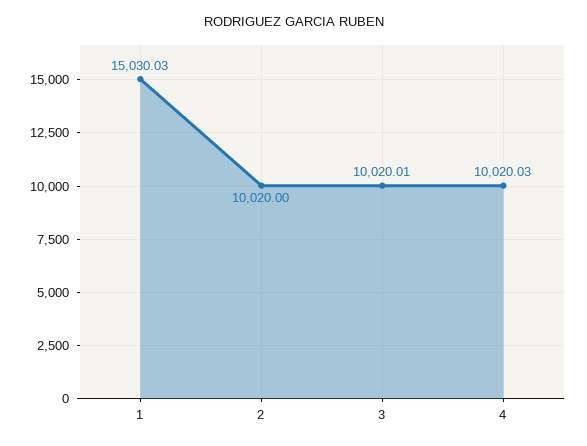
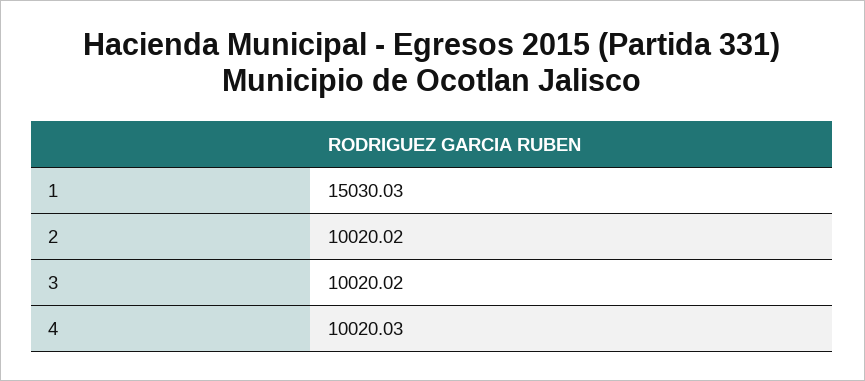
2: 10020 -> 10020.02
3: 10020.01 -> 10020.02

